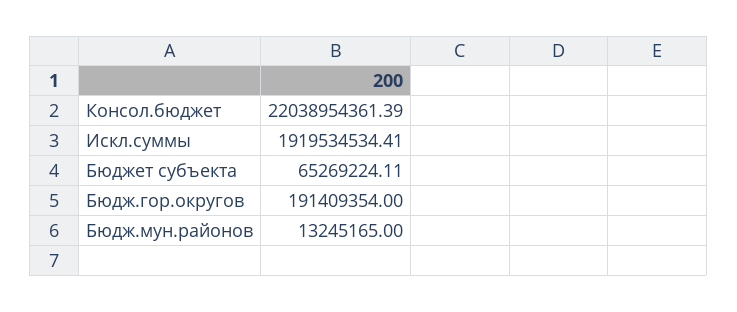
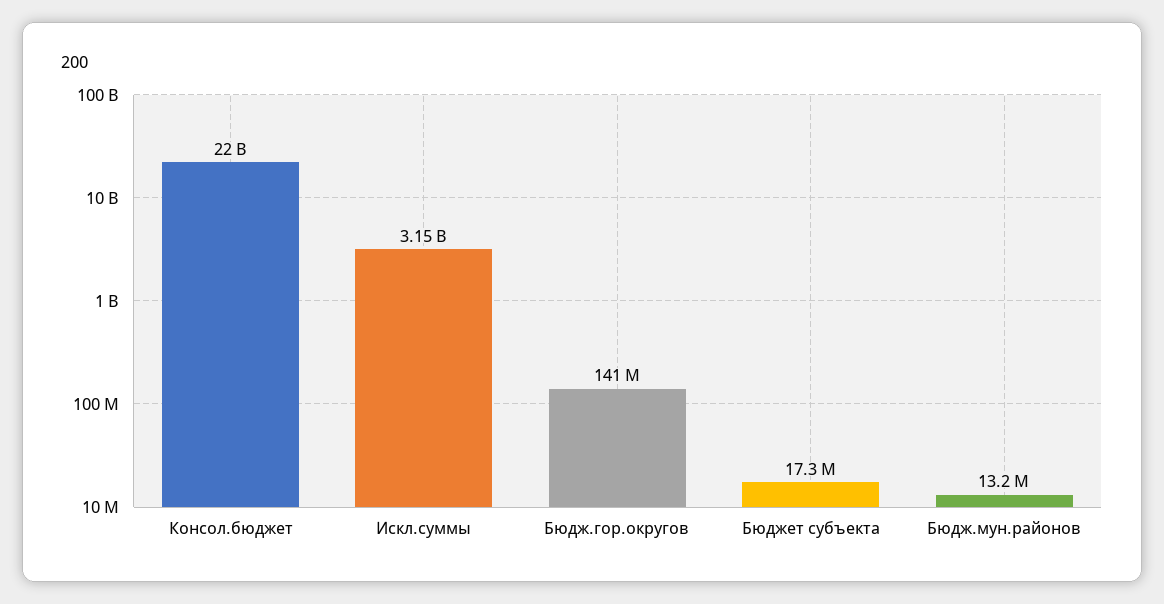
Искл.суммы: 1919534534.41 -> 3150000000
Бюджет субъекта: 65269224.11 -> 17300000
Бюдж.гор.округов: 191409354 -> 141000000

